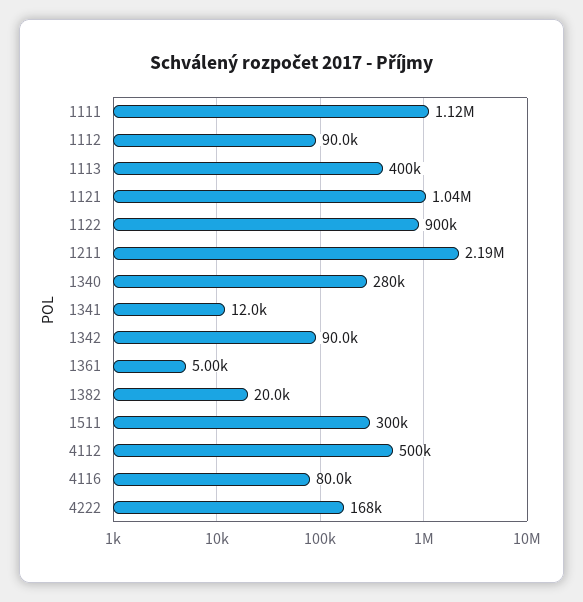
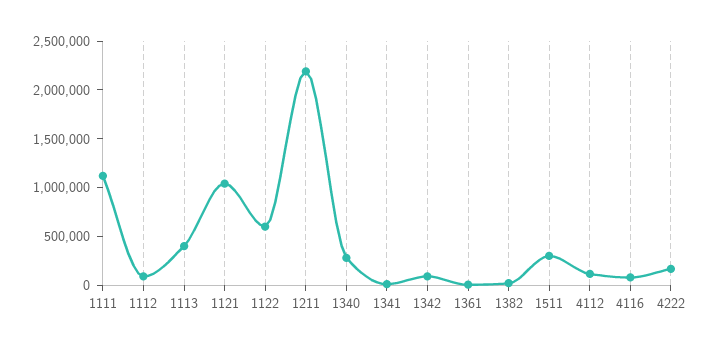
1122: 900000 -> 600000
4112: 500000 -> 100000

